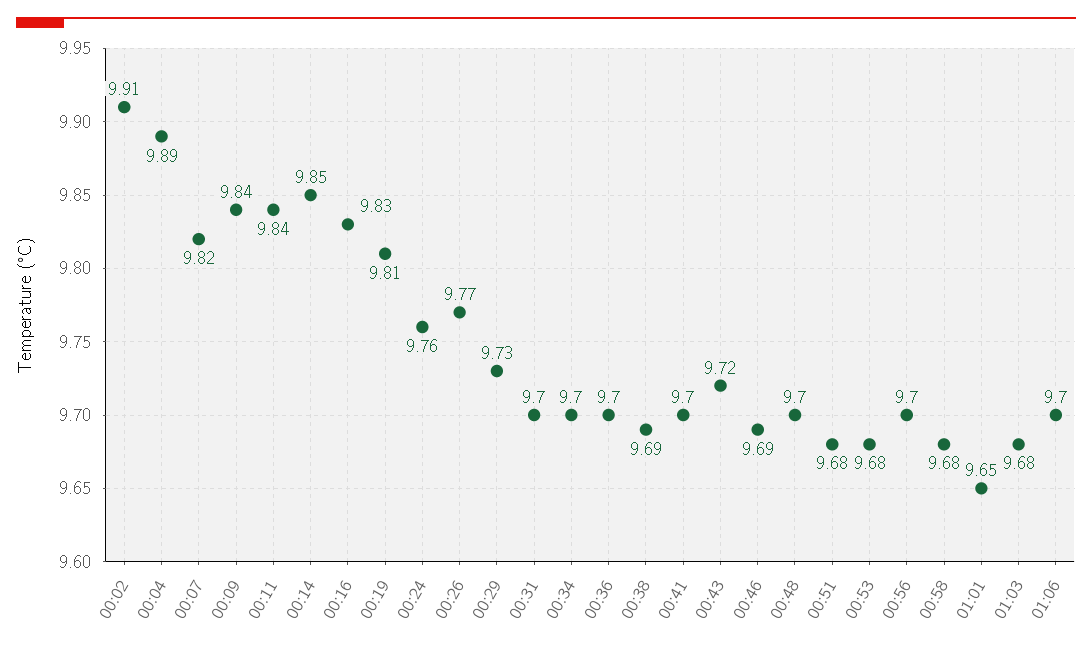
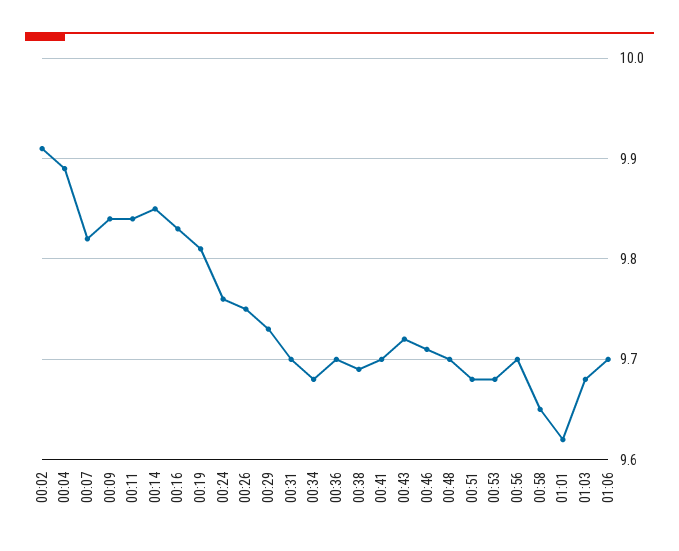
00:26: 9.77 -> 9.75
00:34: 9.7 -> 9.68
00:46: 9.69 -> 9.71
00:58: 9.68 -> 9.65
01:01: 9.65 -> 9.62

